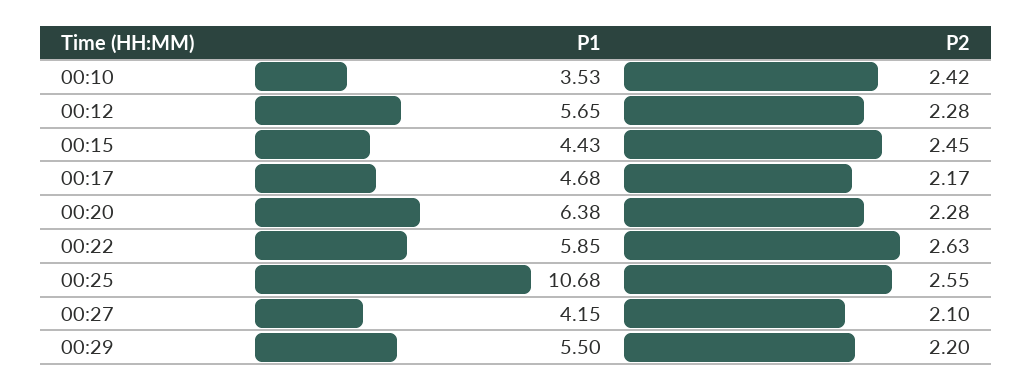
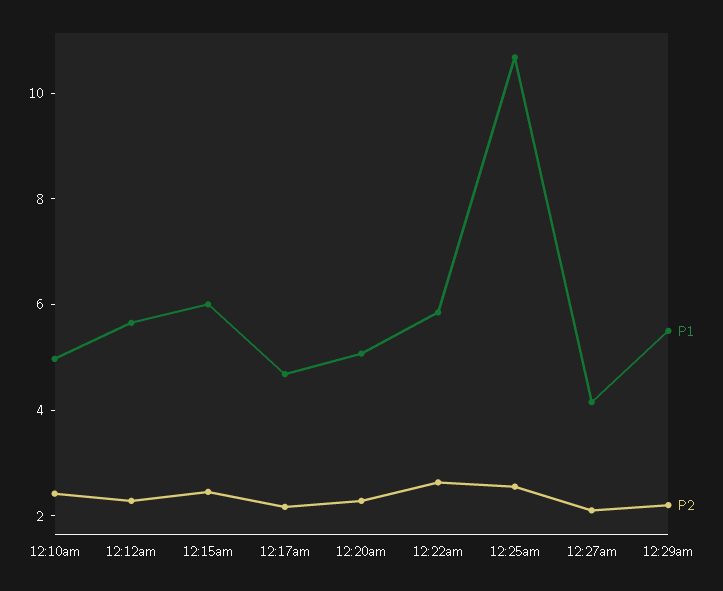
P1, 00:10: 3.53 -> 5
P1, 00:15: 4.43 -> 6
P1, 00:20: 6.38 -> 5

